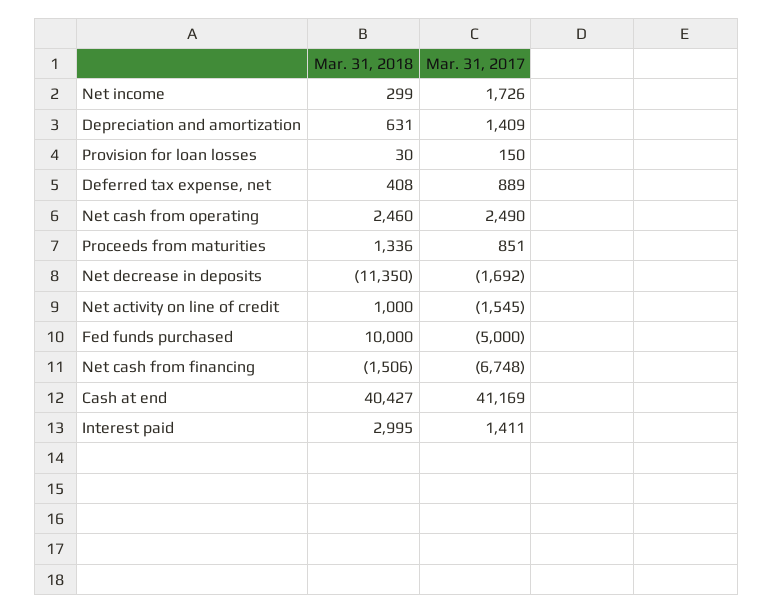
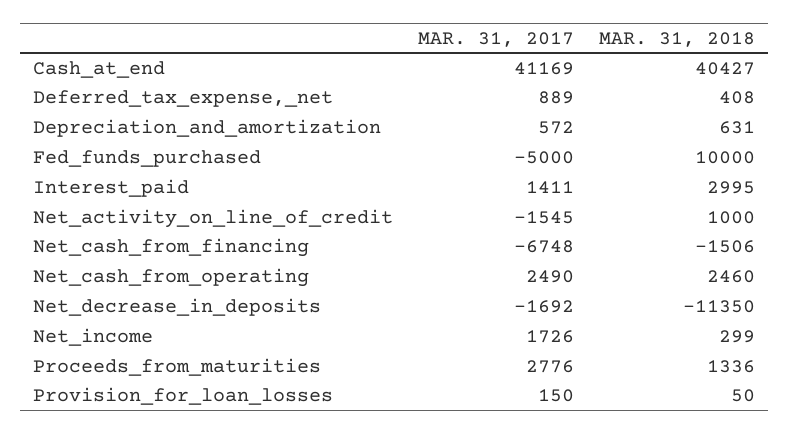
Mar. 31, 2017, Depreciation and amortization: 1409 -> 572
Mar. 31, 2018, Provision for loan losses: 30 -> 50
Mar. 31, 2017, Proceeds from maturities: 851 -> 2776

